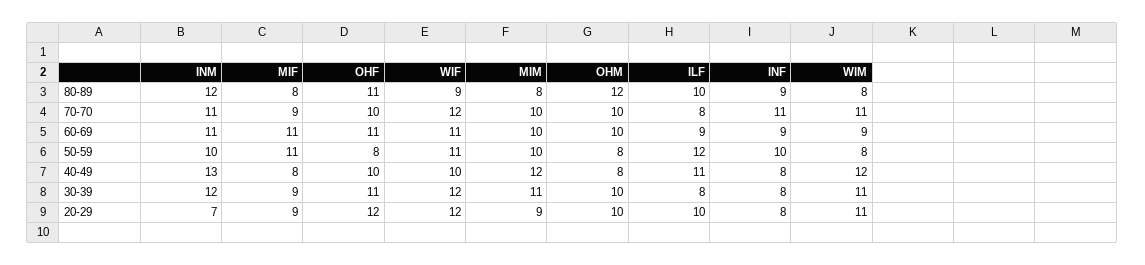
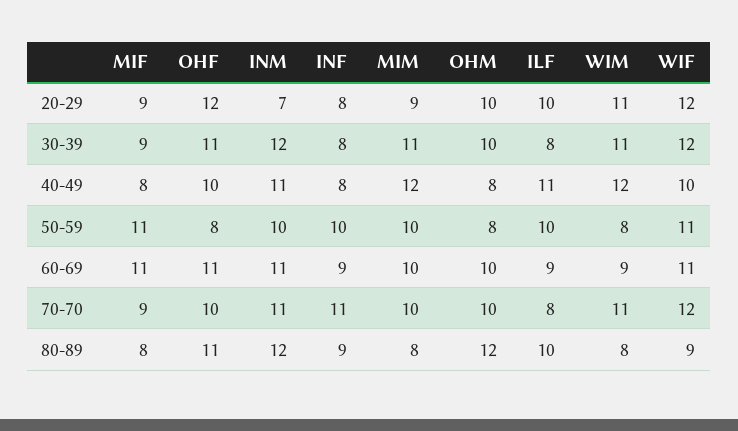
ILF, 50-59: 12 -> 10
INM, 40-49: 13 -> 11

